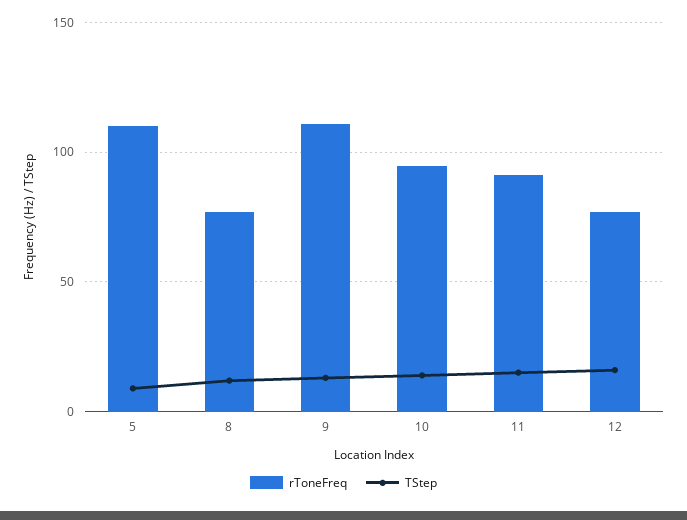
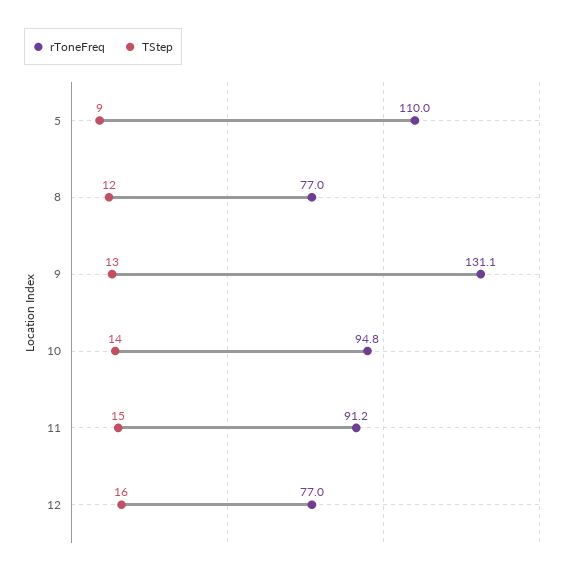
rToneFreq, 9: 110 -> 131.1

